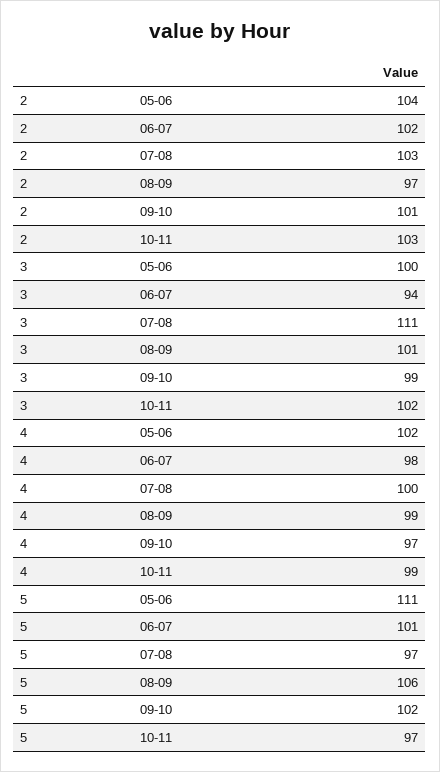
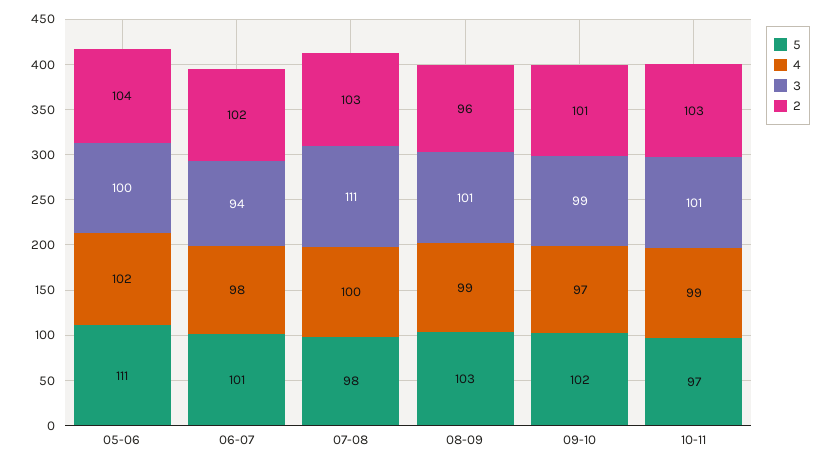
2, 08-09: 97 -> 96
3, 10-11: 102 -> 101
5, 07-08: 97 -> 98
5, 08-09: 106 -> 103

